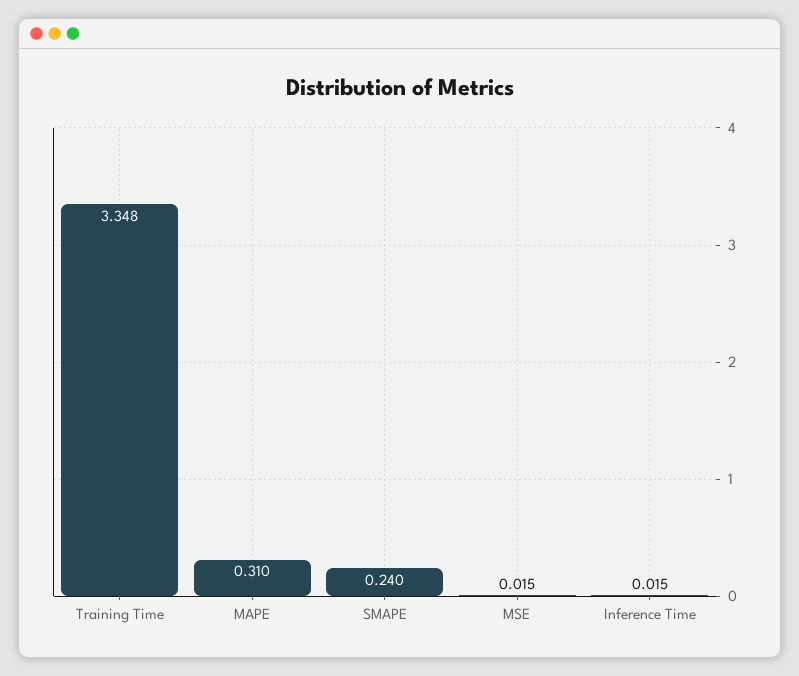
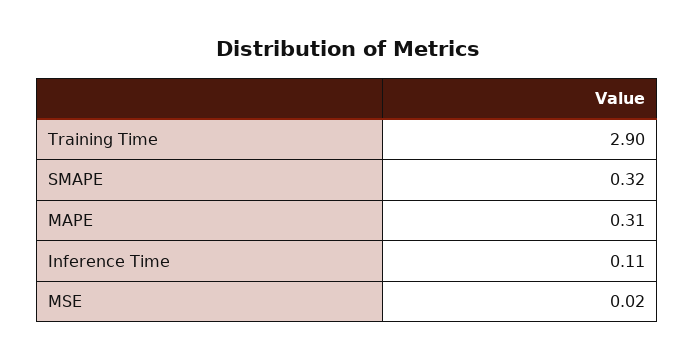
Training Time: 3.348 -> 2.9
SMAPE: 0.24 -> 0.32
Inference Time: 0.015 -> 0.11

